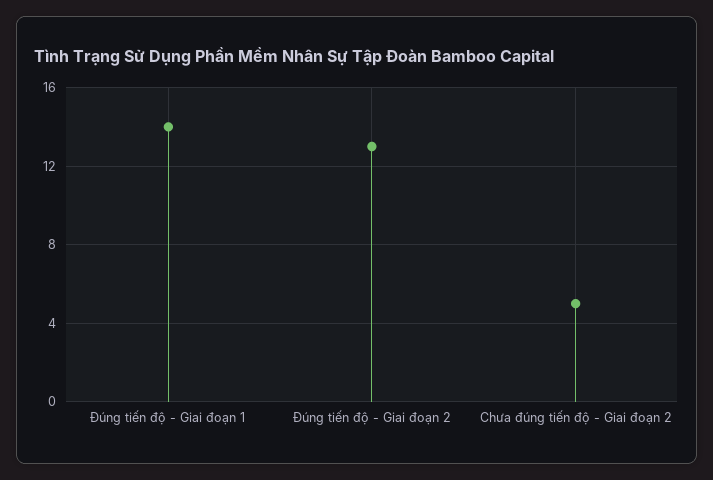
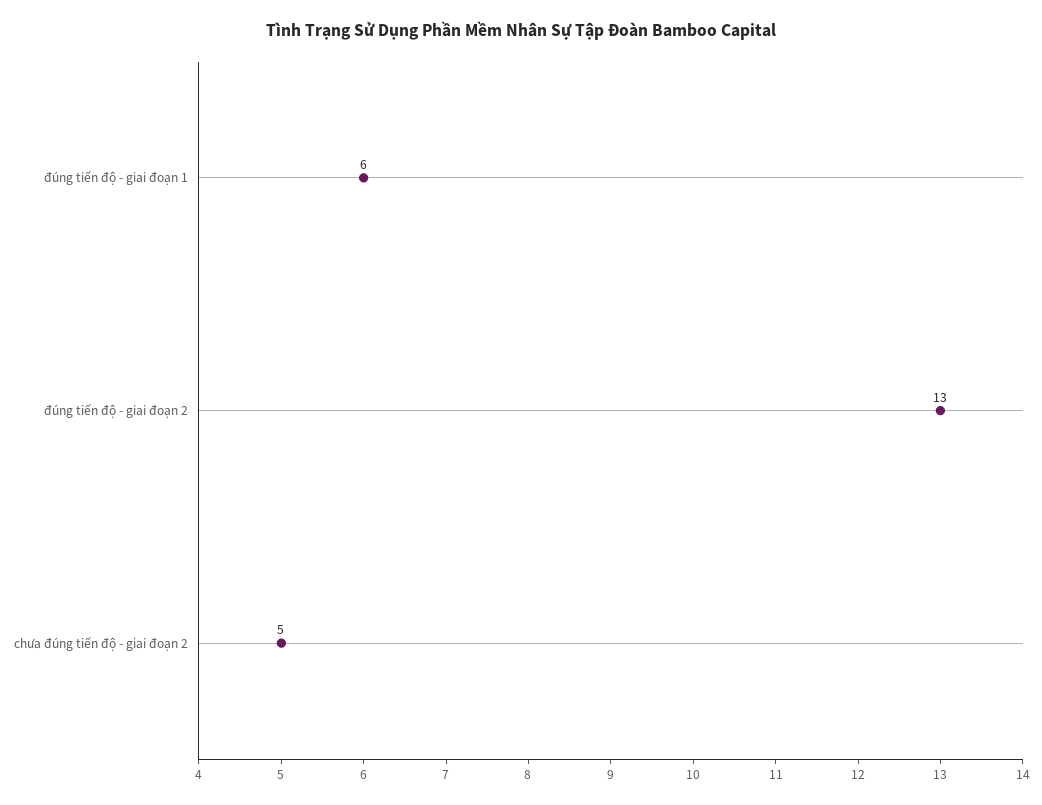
Đúng tiến độ - Giai đoạn 1: 14 -> 6

